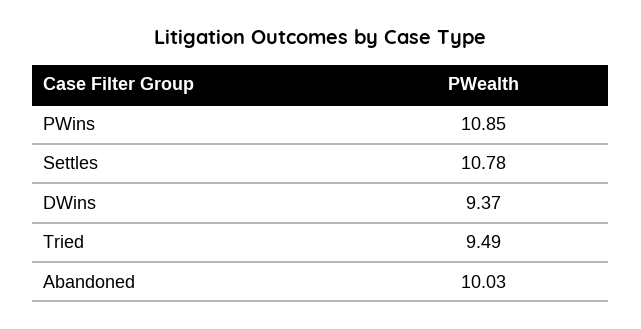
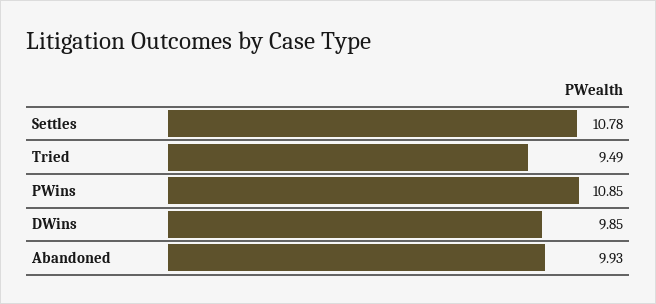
DWins: 9.37 -> 9.85
Abandoned: 10.03 -> 9.93

